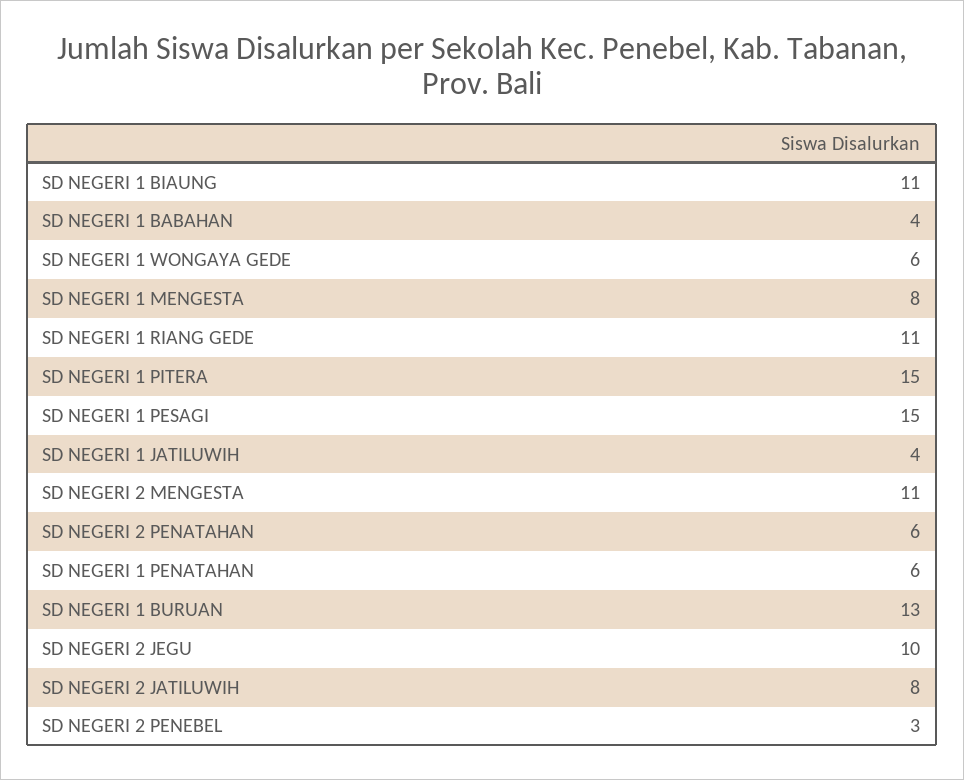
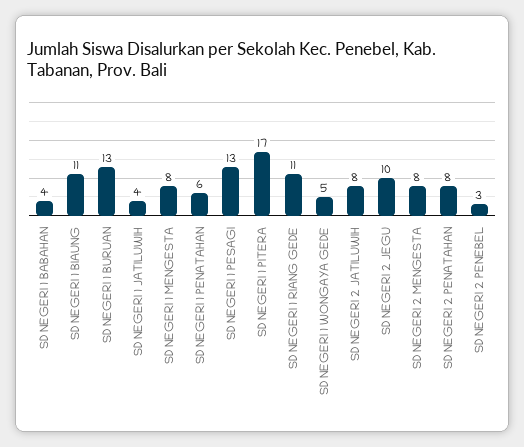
SD NEGERI 1 WONGAYA GEDE: 6 -> 5
SD NEGERI 1 PITERA: 15 -> 17
SD NEGERI 1 PESAGI: 15 -> 13
SD NEGERI 2 MENGESTA: 11 -> 8
SD NEGERI 2 PENATAHAN: 6 -> 8

